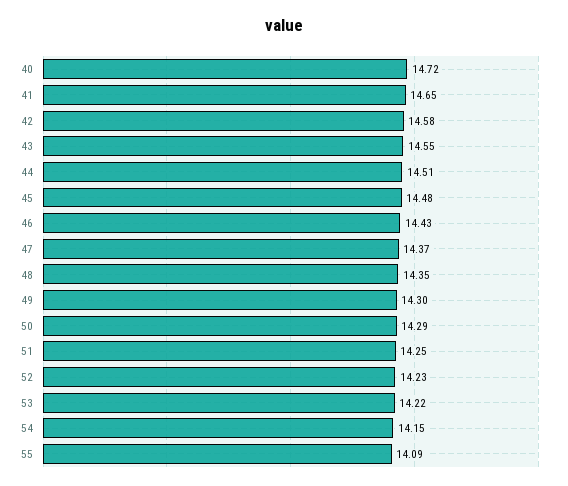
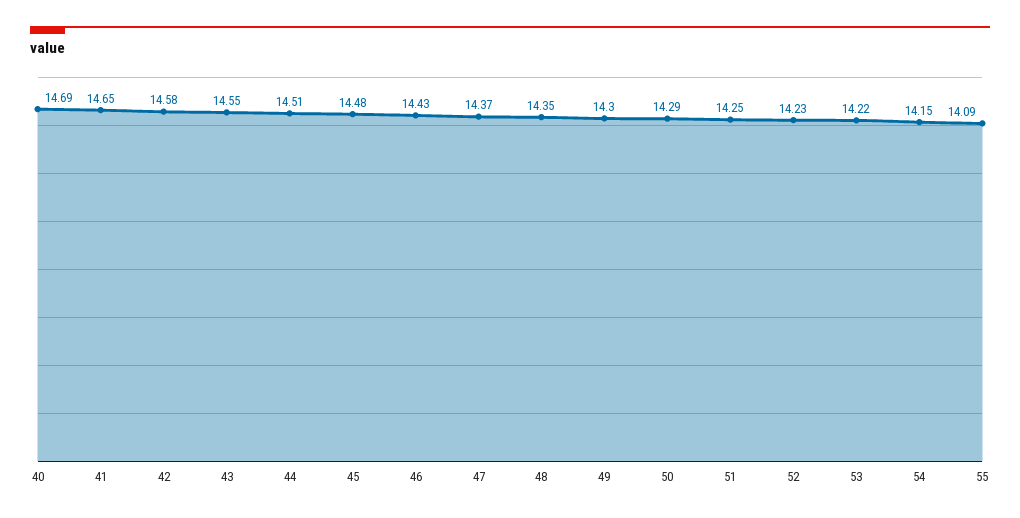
40: 14.72 -> 14.69

